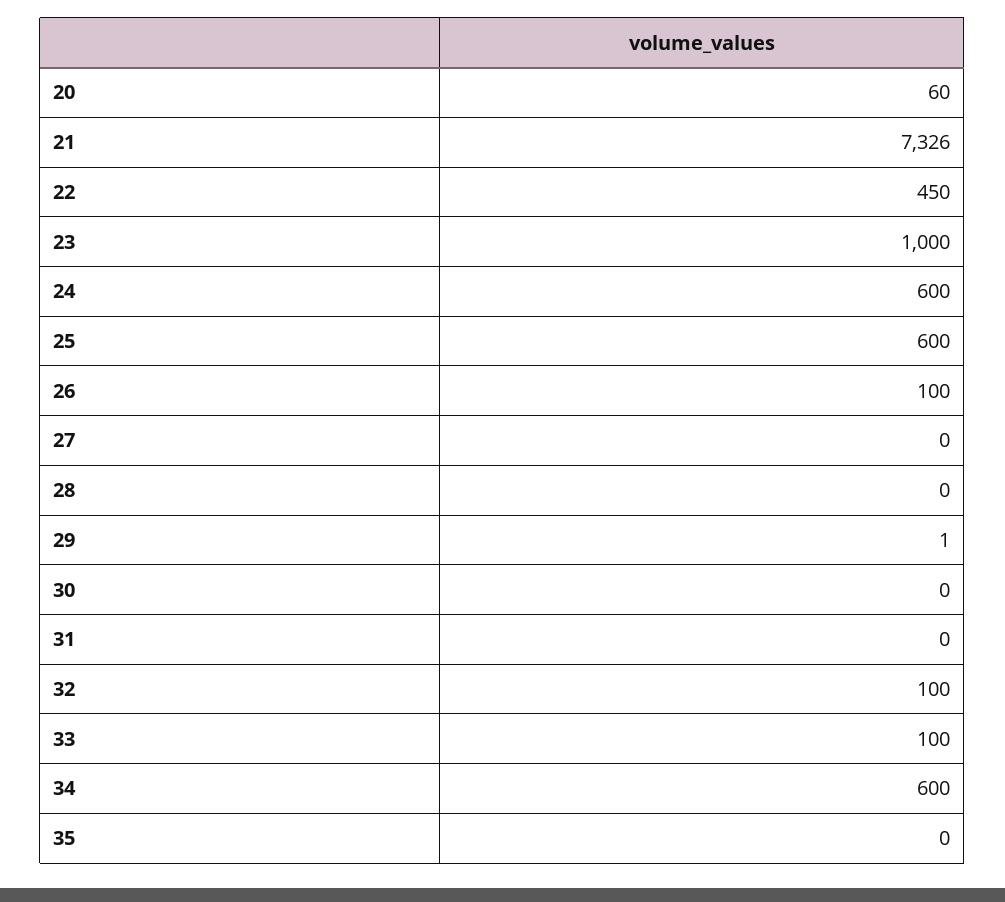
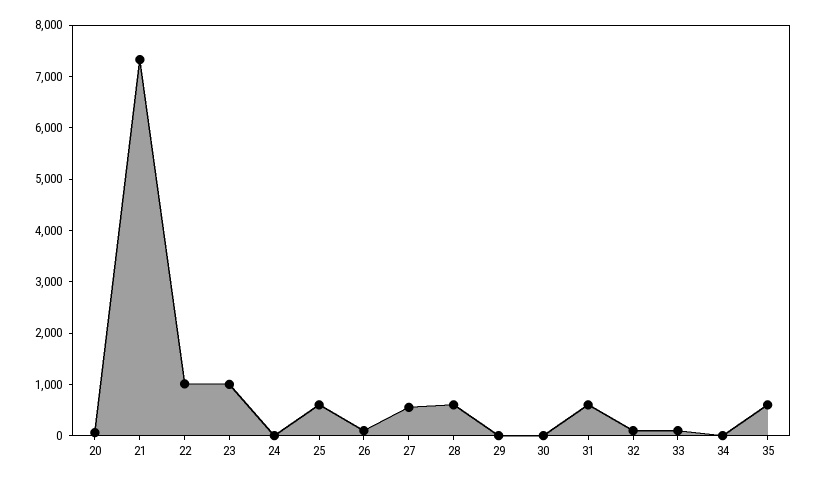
22: 450 -> 1000
24: 600 -> 0
27: 0 -> 600
28: 0 -> 600
31: 0 -> 600
34: 600 -> 0
35: 0 -> 600

